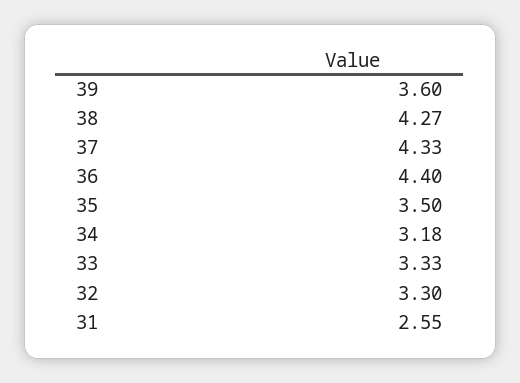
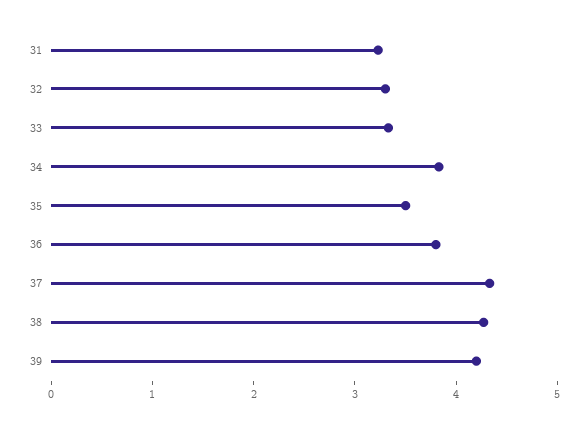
39: 3.6 -> 4.2
36: 4.4 -> 3.8
34: 3.18 -> 3.8
31: 2.55 -> 3.2

